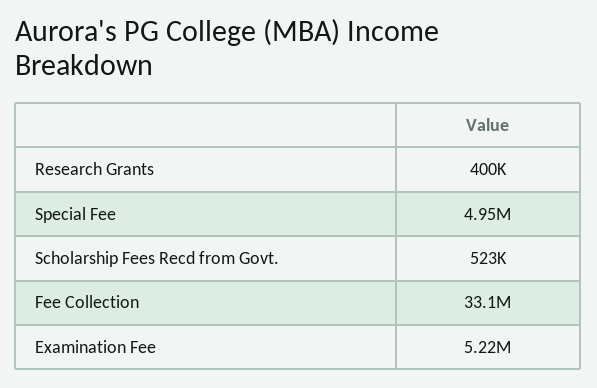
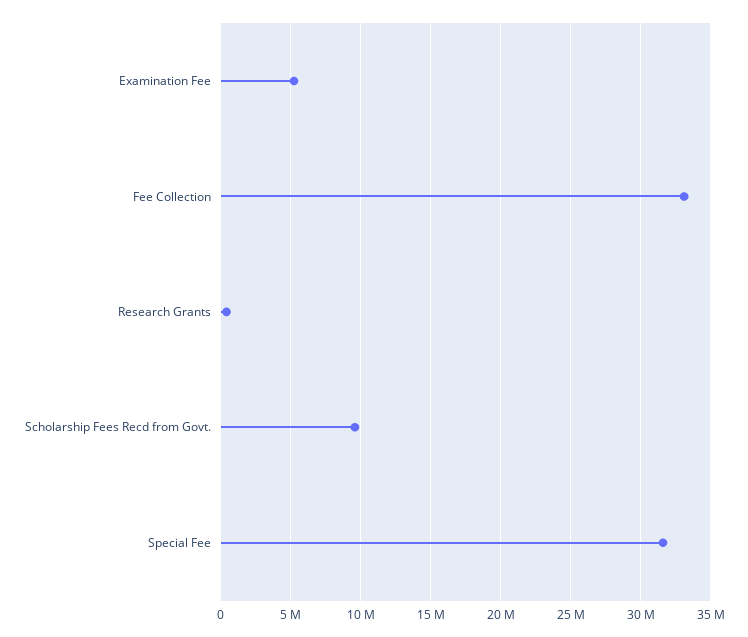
Special Fee: 4950000 -> 31500000
Scholarship Fees Recd from Govt.: 523000 -> 9500000

